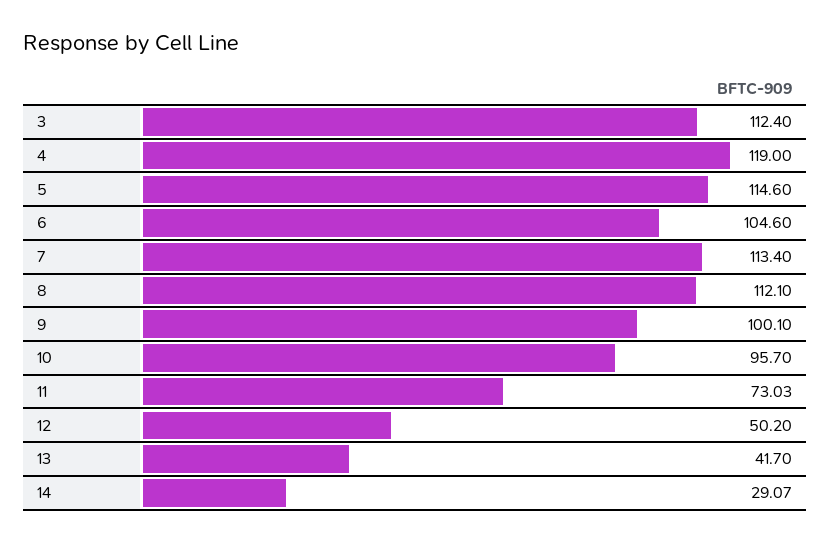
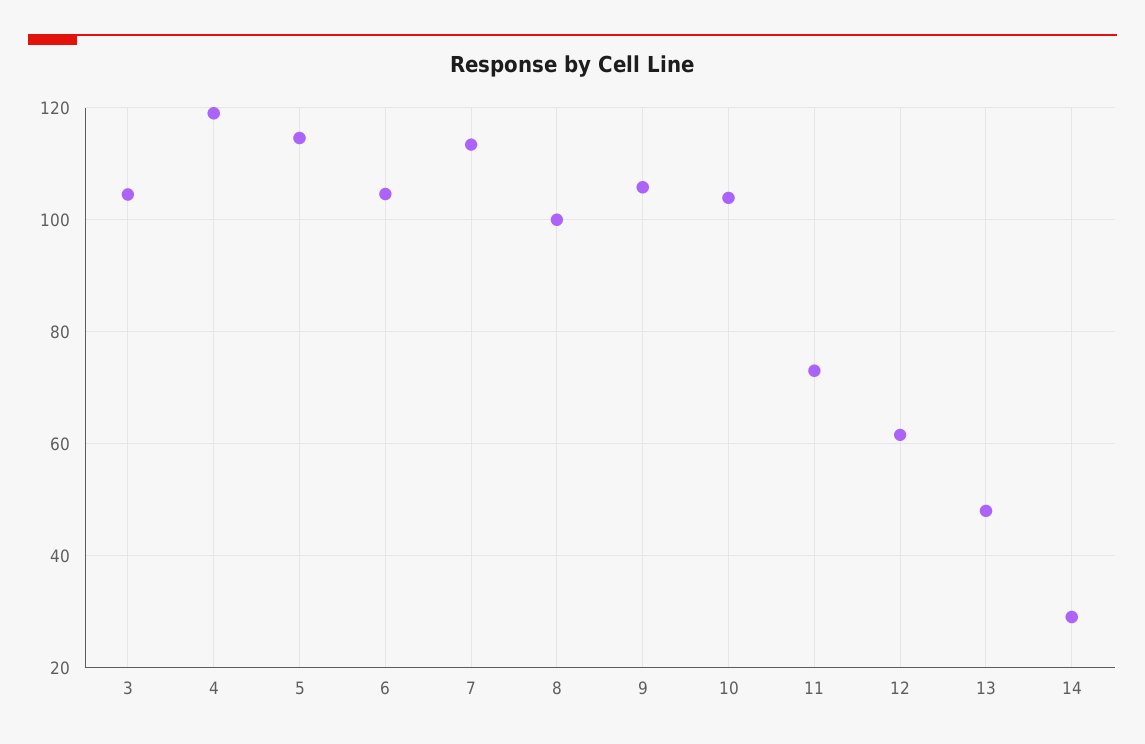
3: 112.4 -> 104
8: 112.1 -> 100
9: 100.1 -> 106
10: 95.7 -> 104
12: 50.2 -> 62
13: 41.7 -> 48

